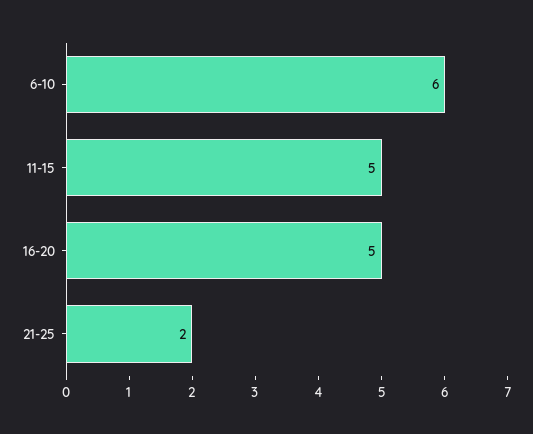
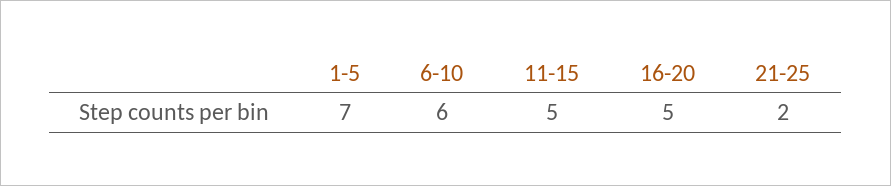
1-5: none -> 7

